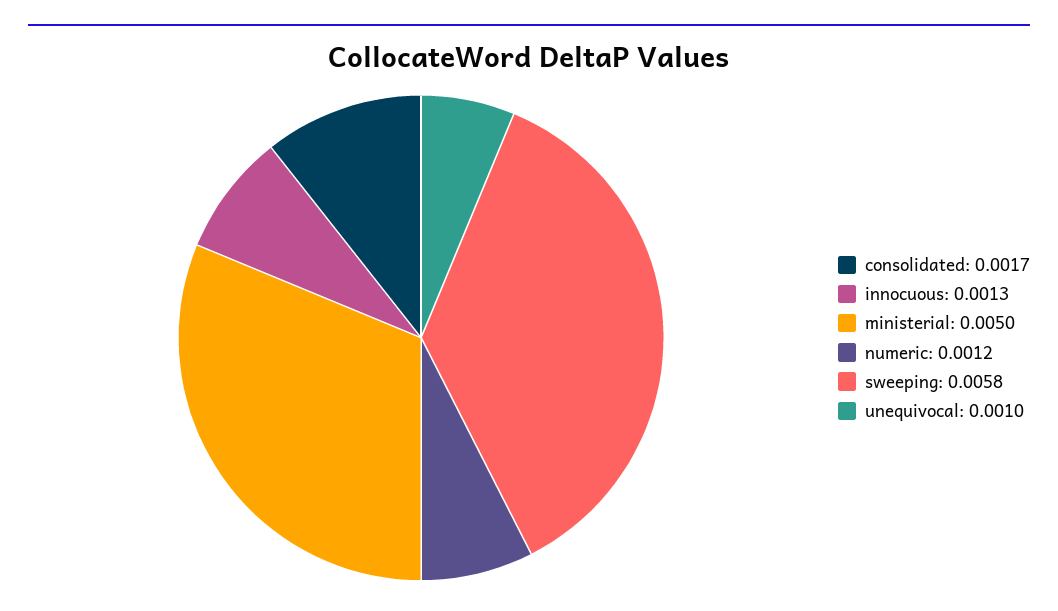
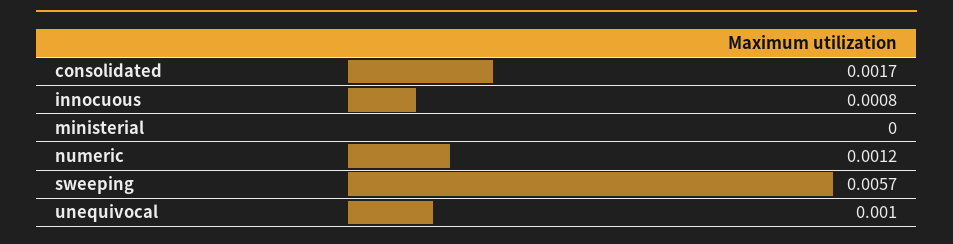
innocuous: 0.0013 -> 0.0008
ministerial: 0.005 -> 0
sweeping: 0.0058 -> 0.0057

